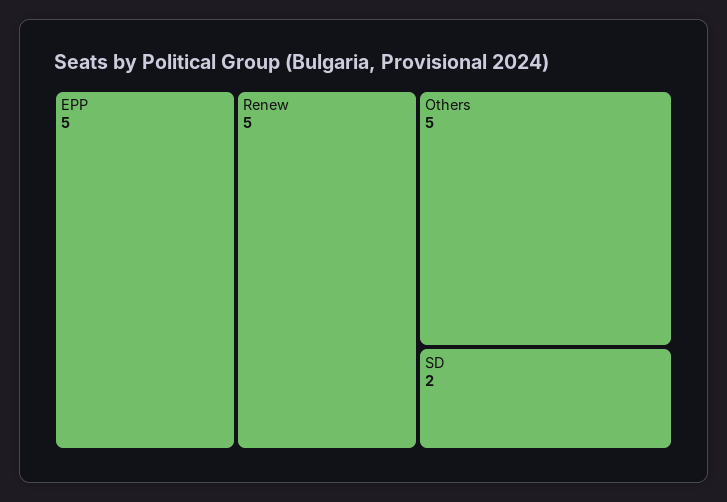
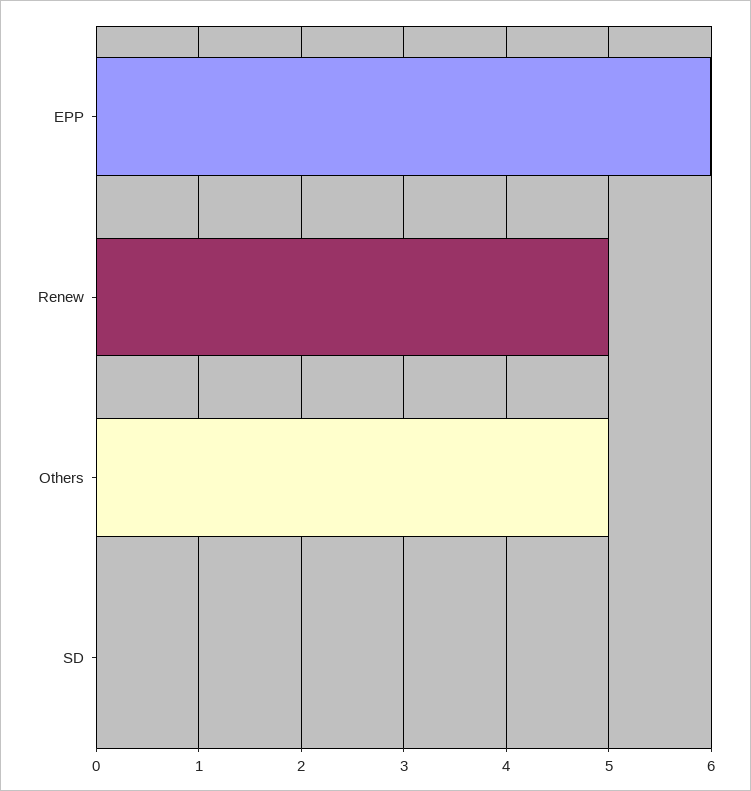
EPP: 5 -> 6
SD: 2 -> 0

